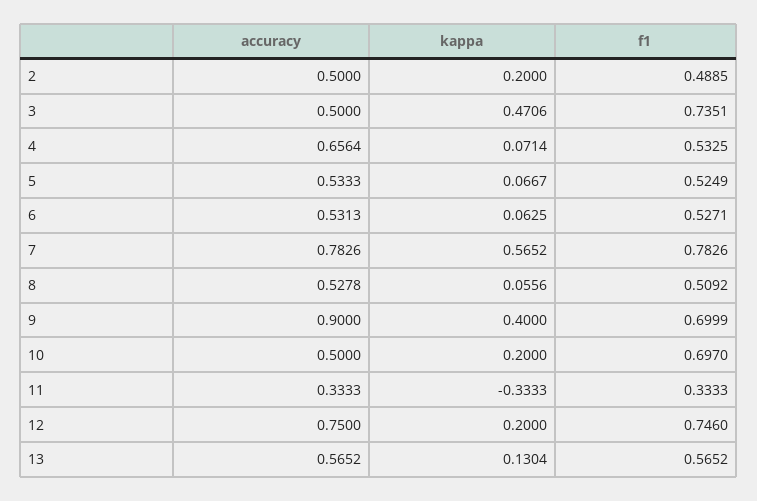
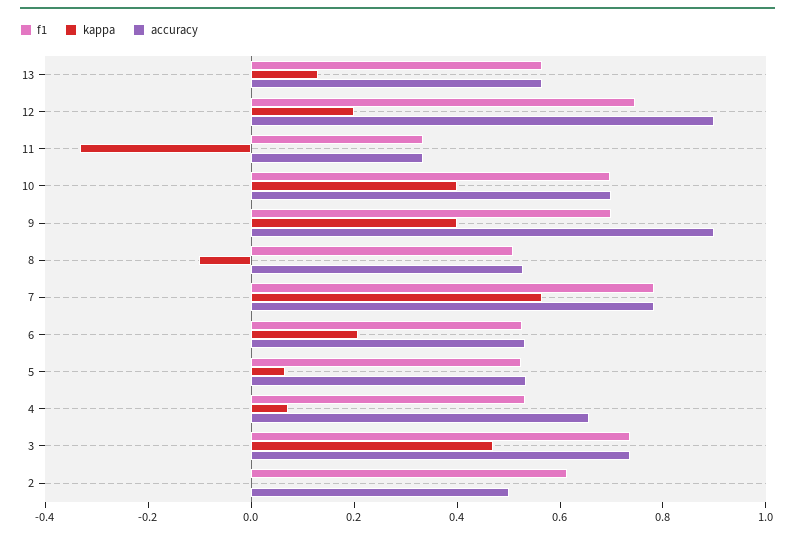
kappa, 2: 0.2 -> 0
f1, 2: 0.4885 -> 0.6
accuracy, 3: 0.5 -> 0.75
kappa, 6: 0.0625 -> 0.2
kappa, 8: 0.0556 -> -0.1
accuracy, 10: 0.5 -> 0.7
kappa, 10: 0.2 -> 0.4
accuracy, 12: 0.75 -> 0.9

